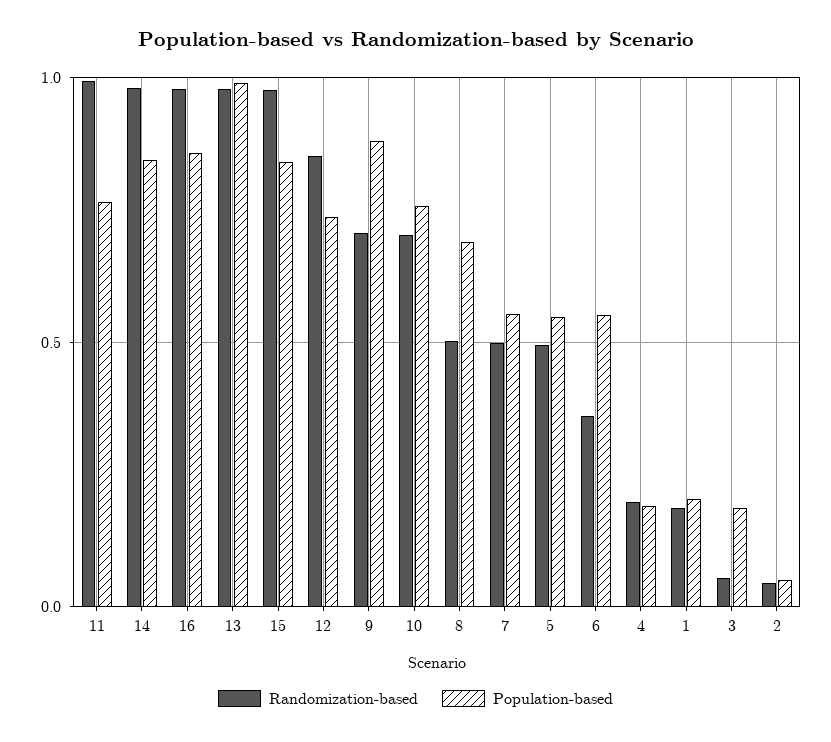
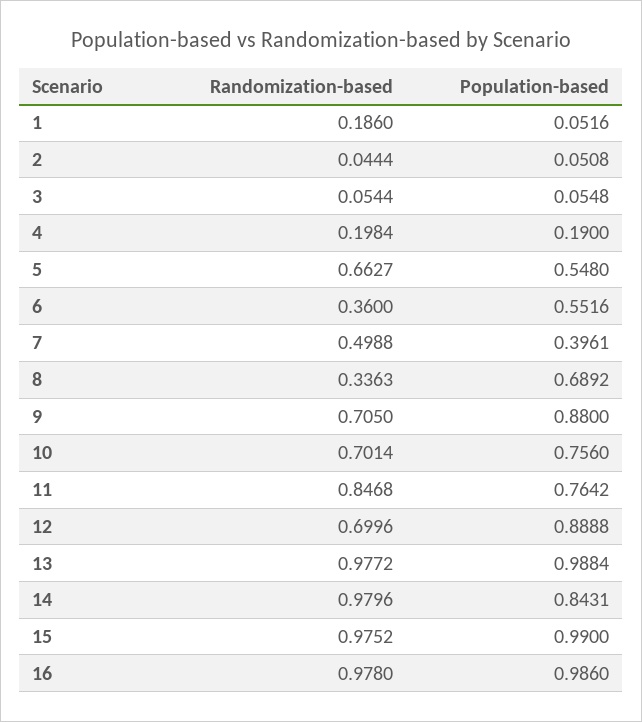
Randomization-based, 11: 1 -> 0.8468
Population-based, 16: 0.85 -> 0.986
Population-based, 15: 0.85 -> 0.99
Randomization-based, 12: 0.85 -> 0.6996
Population-based, 12: 0.75 -> 0.8888
Randomization-based, 8: 0.5 -> 0.3363
Population-based, 7: 0.55 -> 0.3961
Randomization-based, 5: 0.5 -> 0.6627
Population-based, 1: 0.2 -> 0.0516
Population-based, 3: 0.2 -> 0.0548

